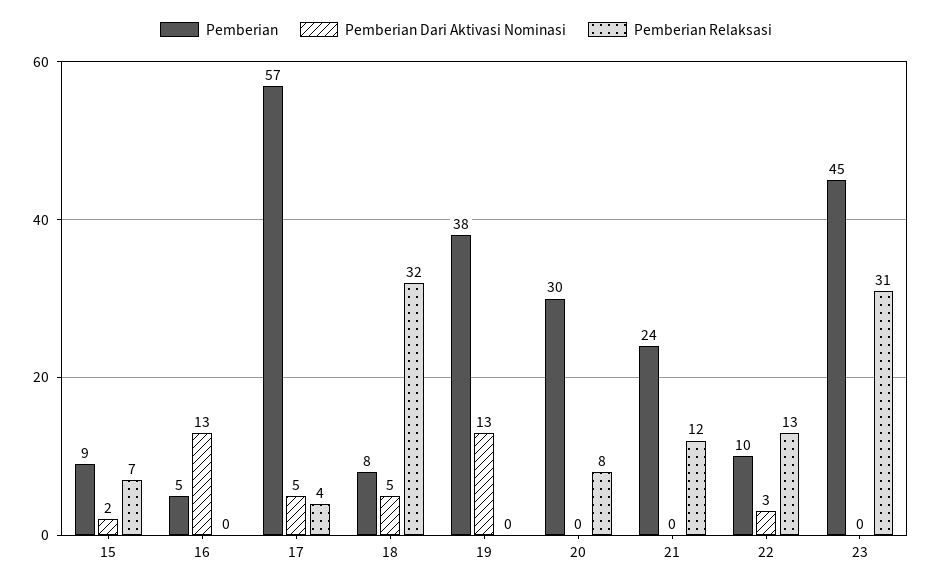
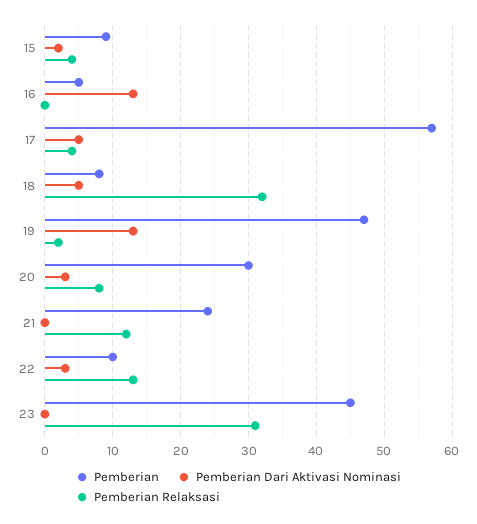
Pemberian Relaksasi, 15: 7 -> 4
Pemberian, 19: 38 -> 47
Pemberian Relaksasi, 19: 0 -> 2
Pemberian Dari Aktivasi Nominasi, 20: 0 -> 3

